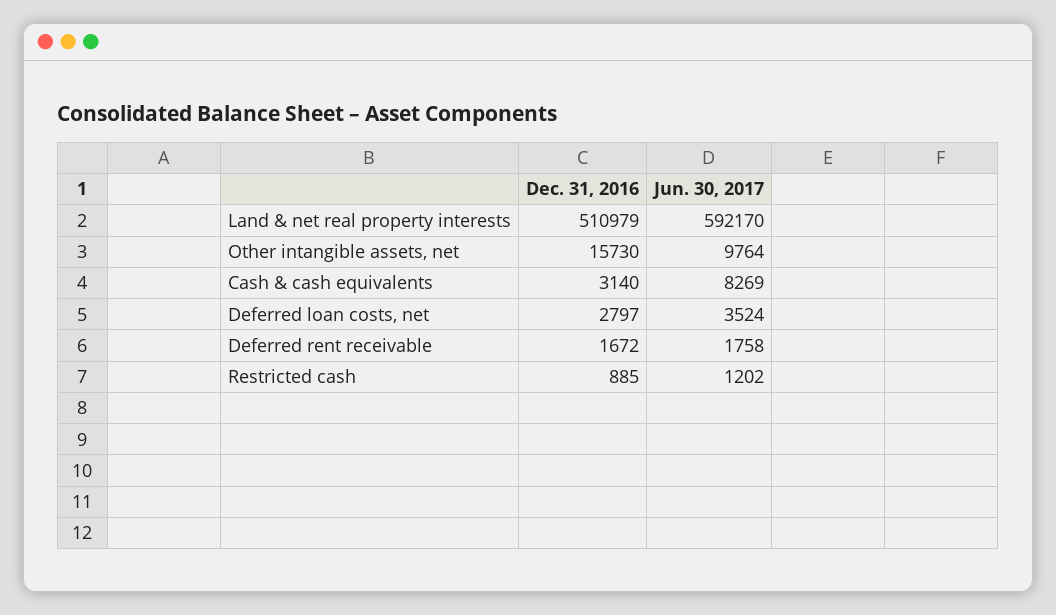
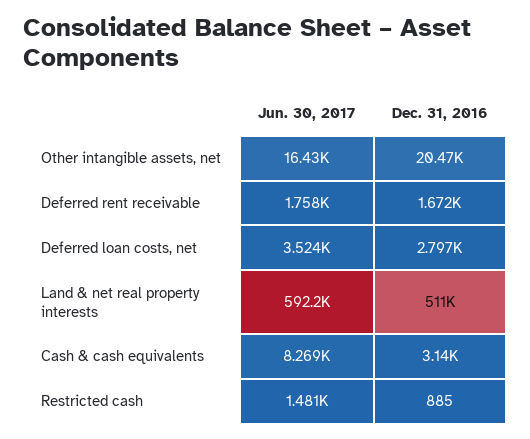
Dec. 31, 2016, Other intangible assets, net: 15730 -> 20470
Jun. 30, 2017, Other intangible assets, net: 9764 -> 16430
Jun. 30, 2017, Restricted cash: 1202 -> 1481

